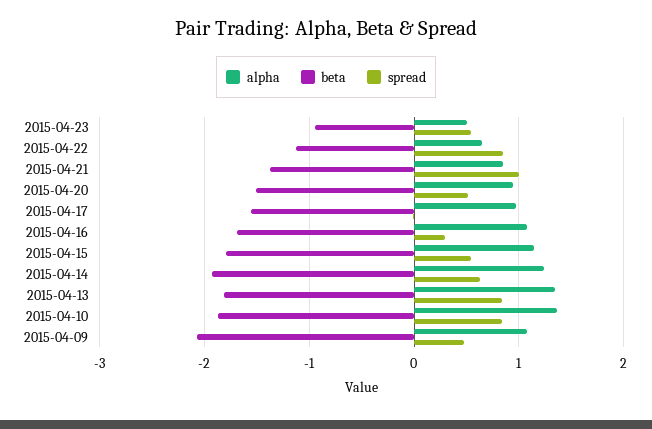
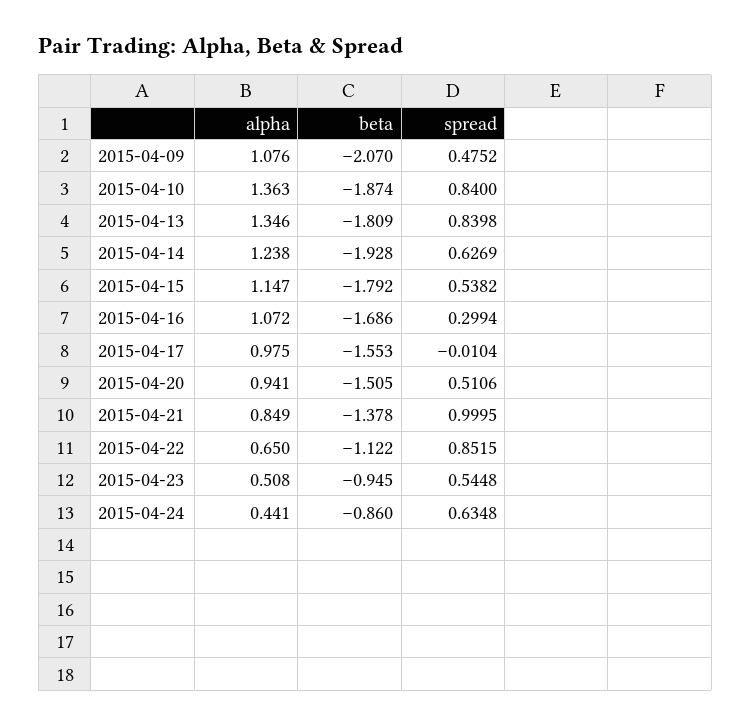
alpha, 2015-04-24: none -> 0.441
beta, 2015-04-24: none -> -0.86
spread, 2015-04-24: none -> 0.6348

